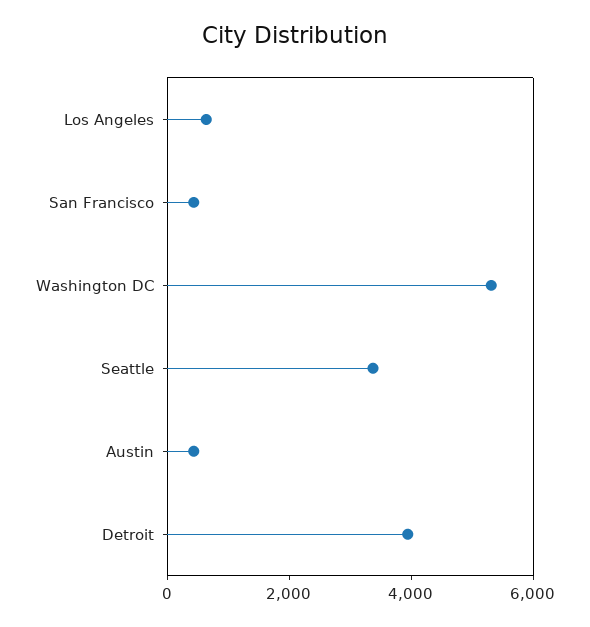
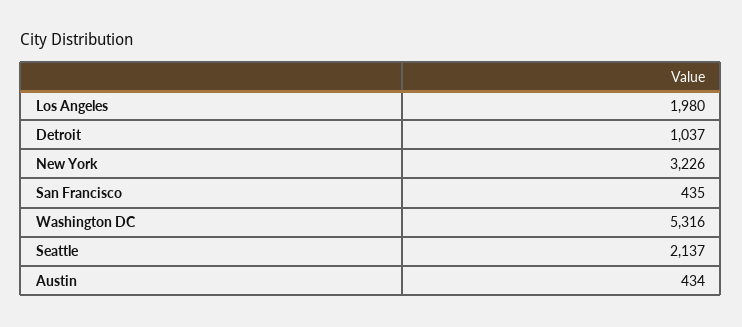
Los Angeles: 500 -> 1980
Seattle: 3500 -> 2137
Detroit: 4000 -> 1037
New York: none -> 3226

